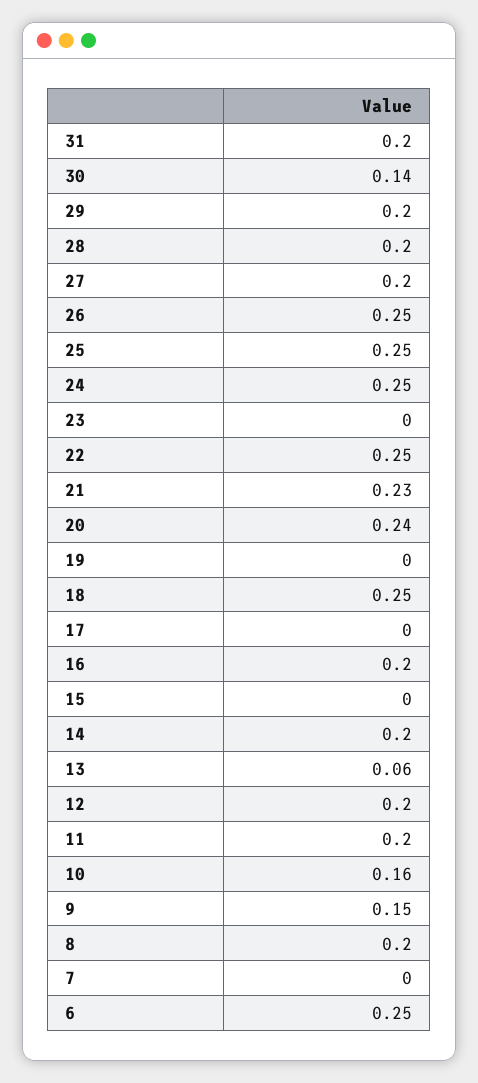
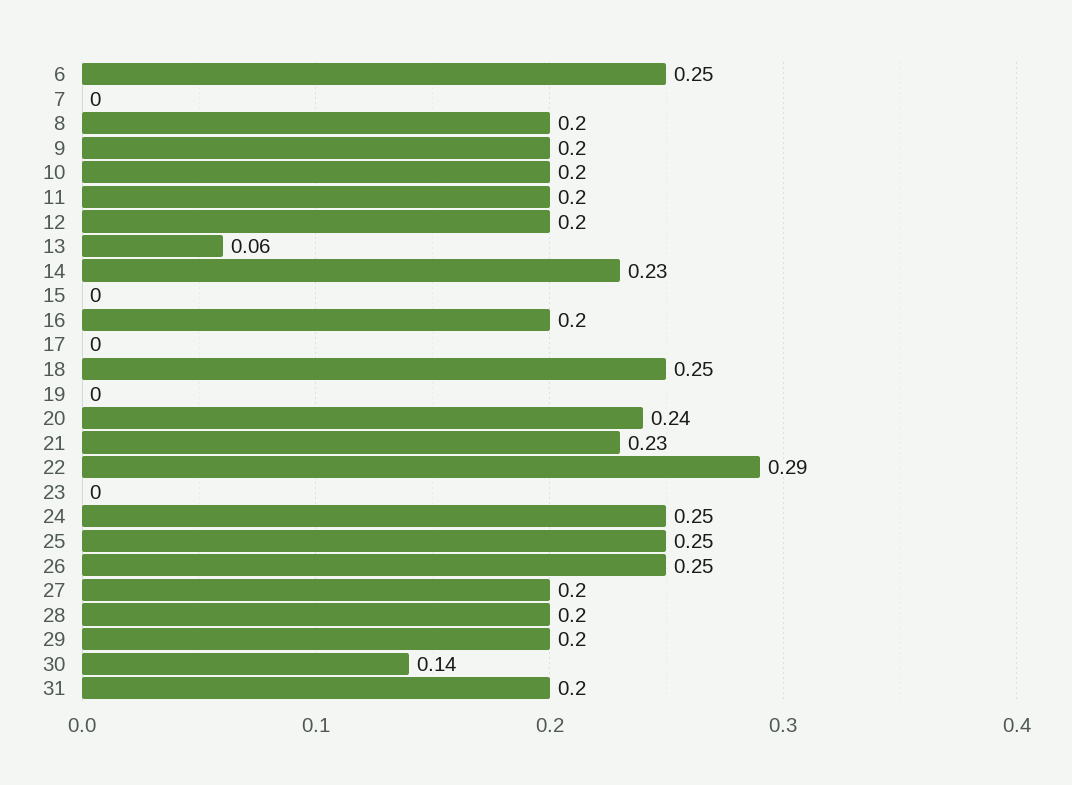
22: 0.25 -> 0.29
14: 0.2 -> 0.23
10: 0.16 -> 0.2
9: 0.15 -> 0.2

